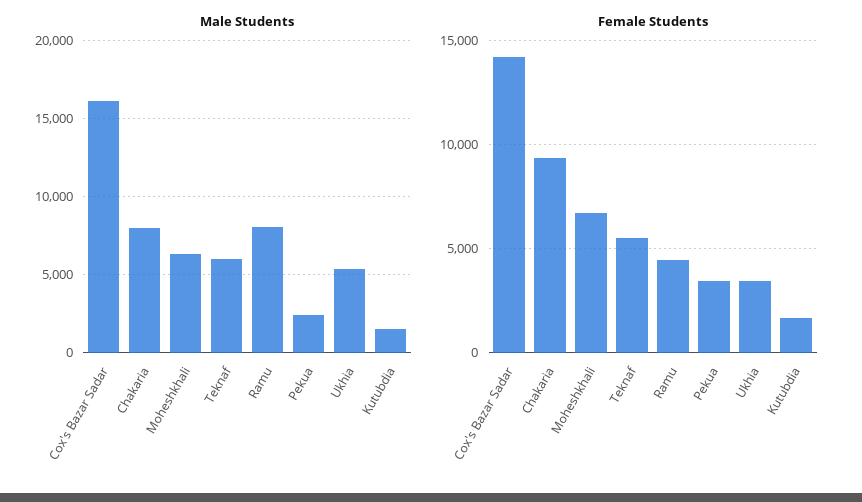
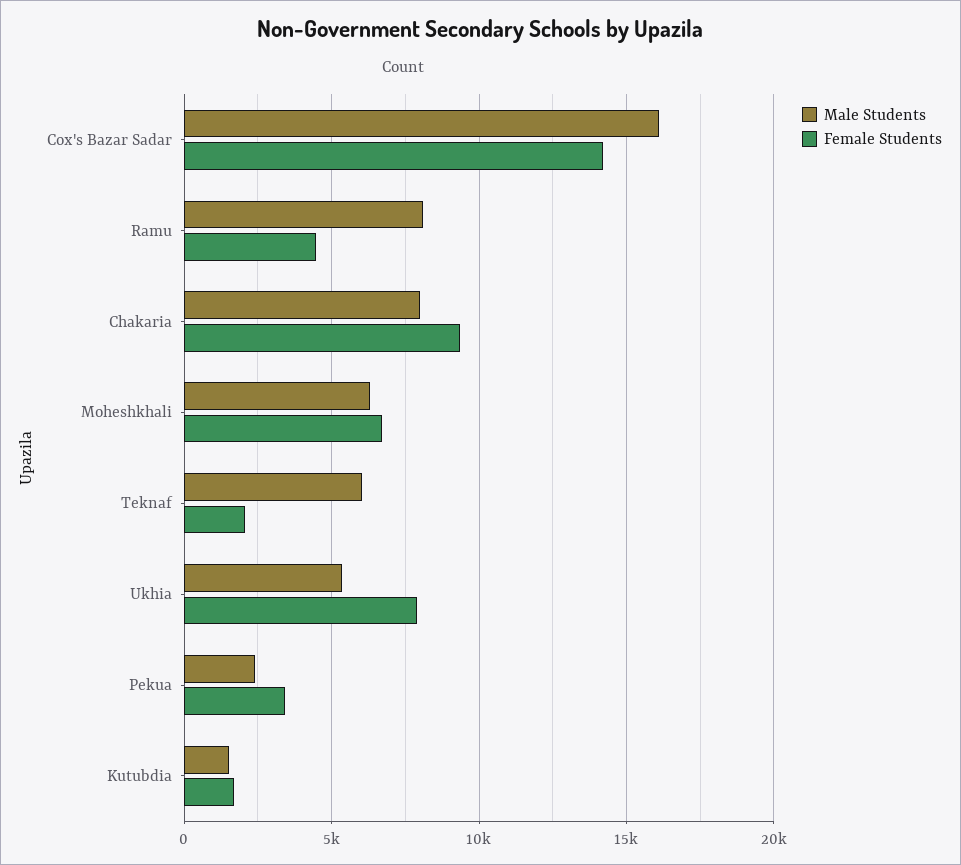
Female Students, Teknaf: 5500 -> 2000
Female Students, Ukhia: 3500 -> 8000

